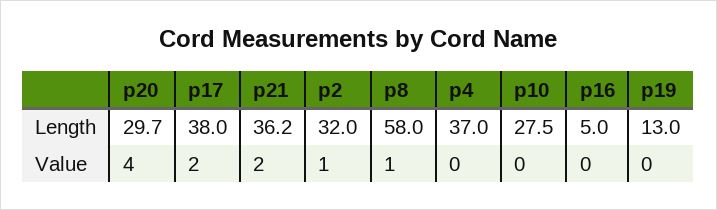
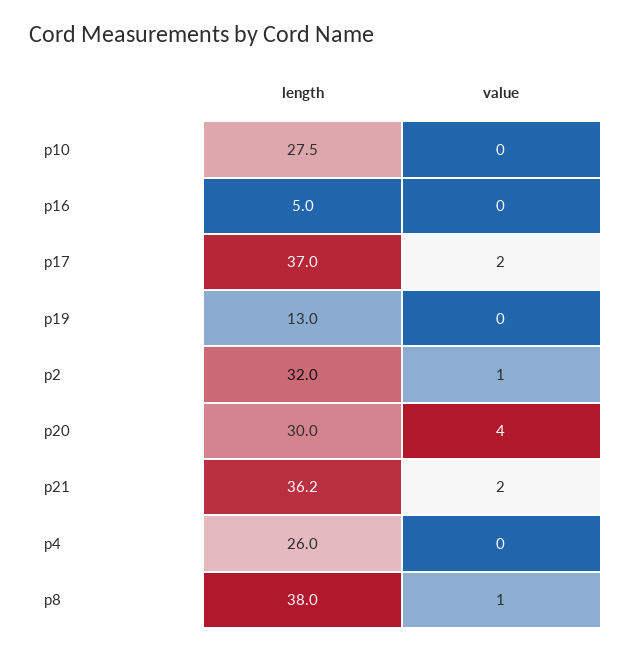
p20, Length: 29.7 -> 30
p17, Length: 38 -> 37
p8, Length: 58 -> 38
p4, Length: 37 -> 26

